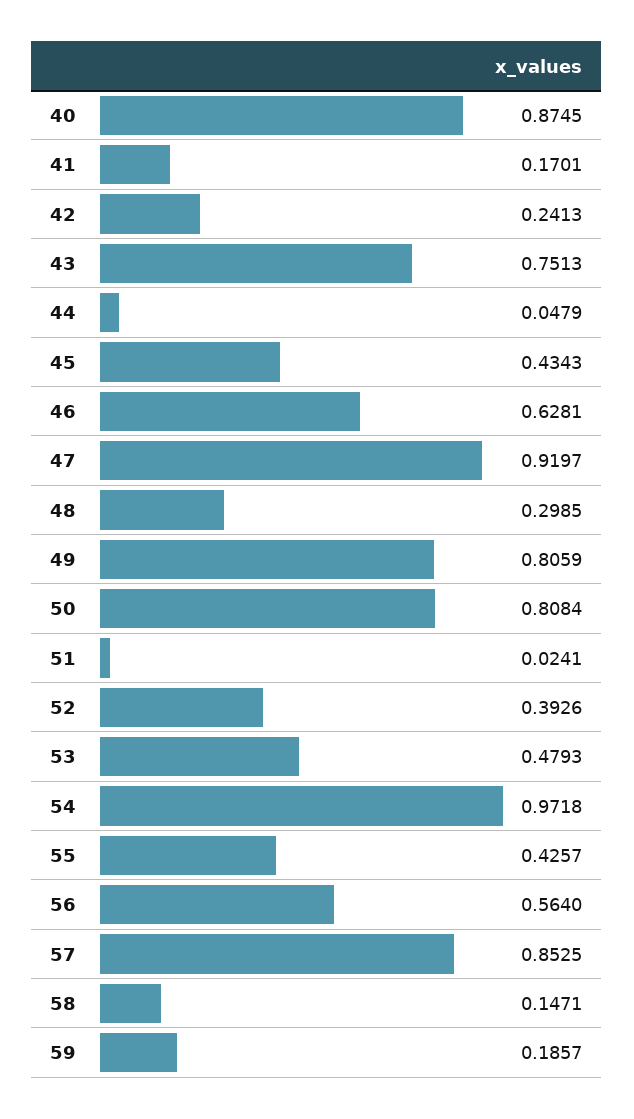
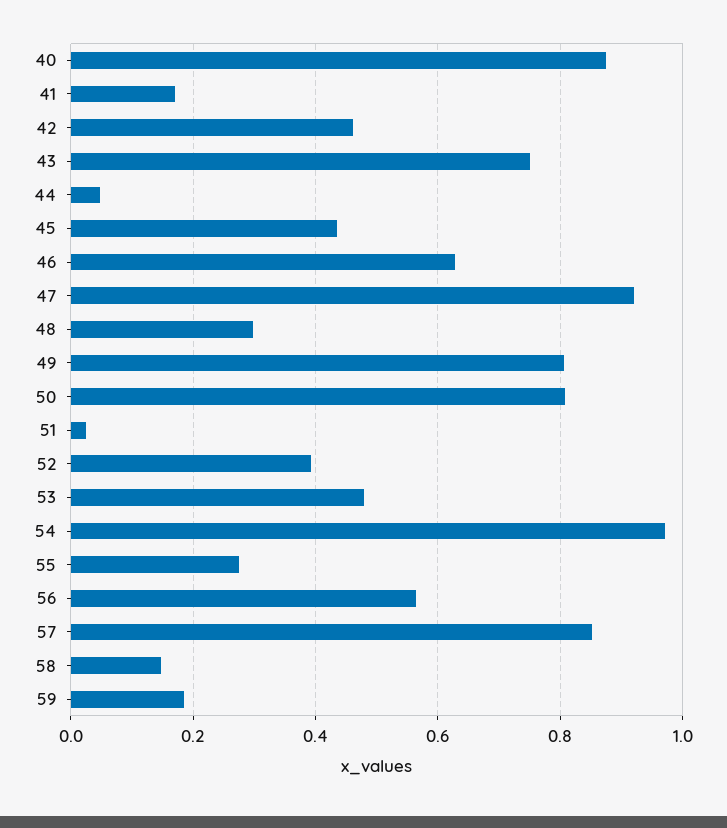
42: 0.2413 -> 0.46
55: 0.4257 -> 0.28

